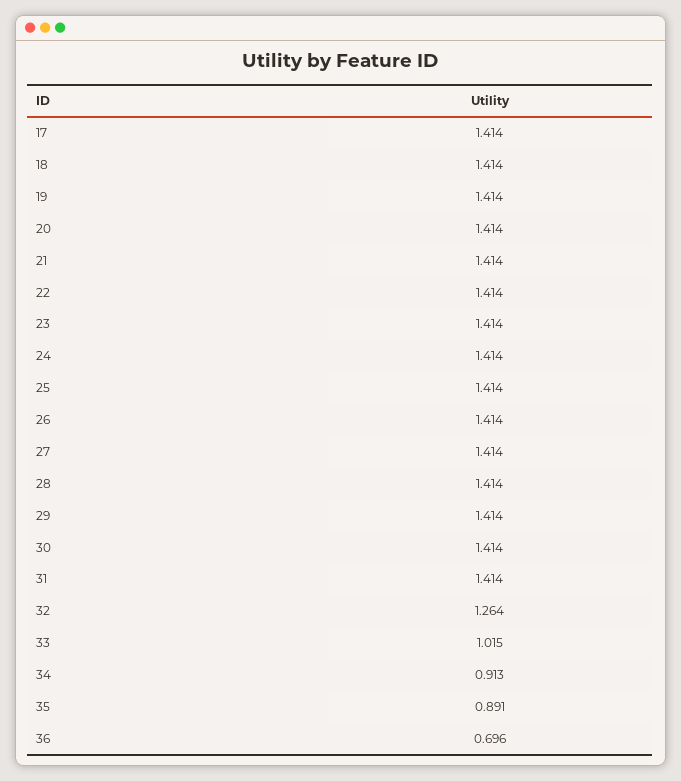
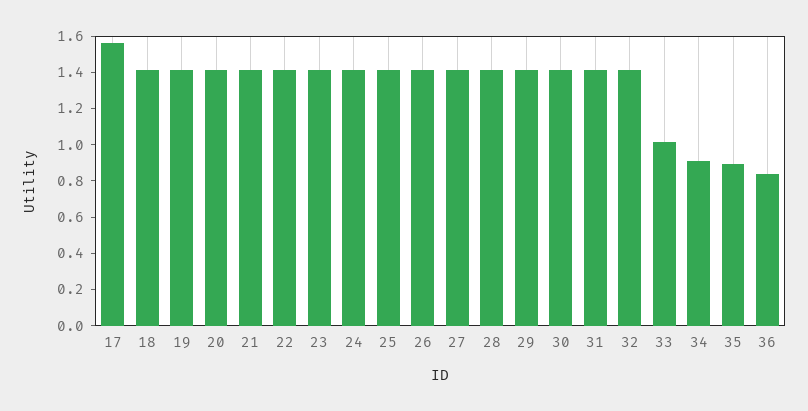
17: 1.414 -> 1.55
32: 1.264 -> 1.4
36: 0.696 -> 0.85

